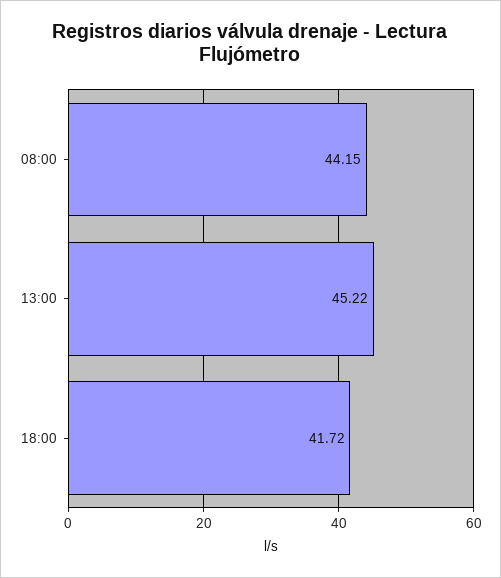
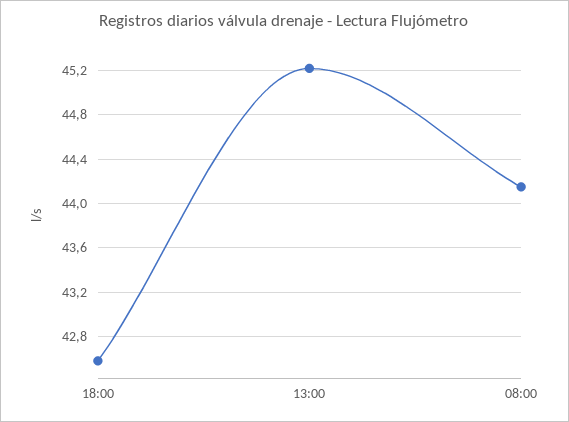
18:00: 41.72 -> 42.6

